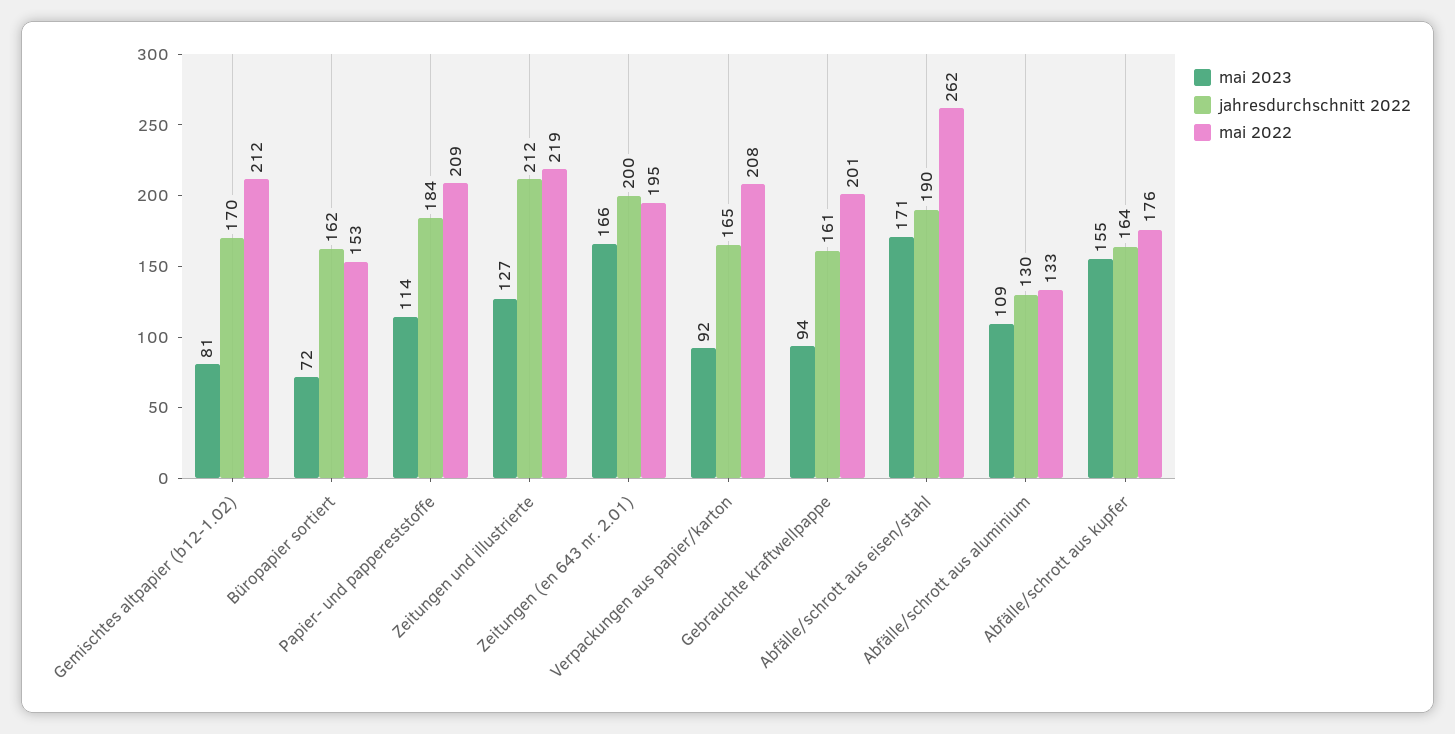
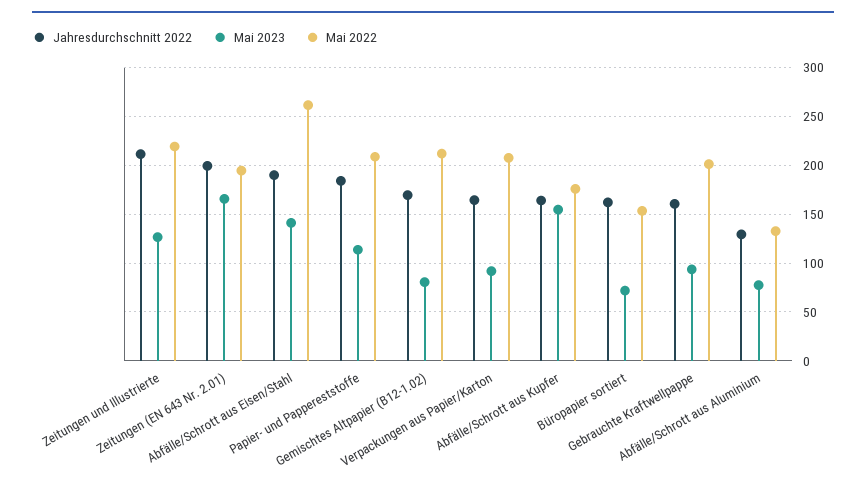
mai 2023, Abfälle/schrott aus eisen/stahl: 171 -> 140
mai 2023, Abfälle/schrott aus aluminium: 109 -> 80

